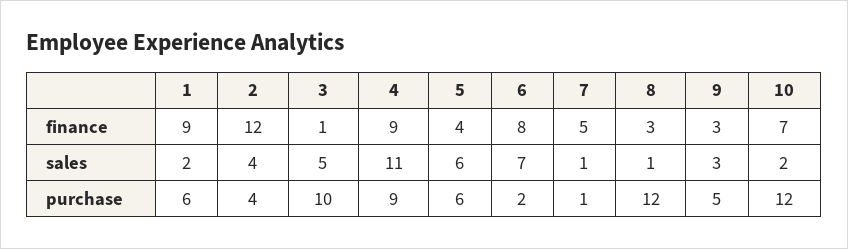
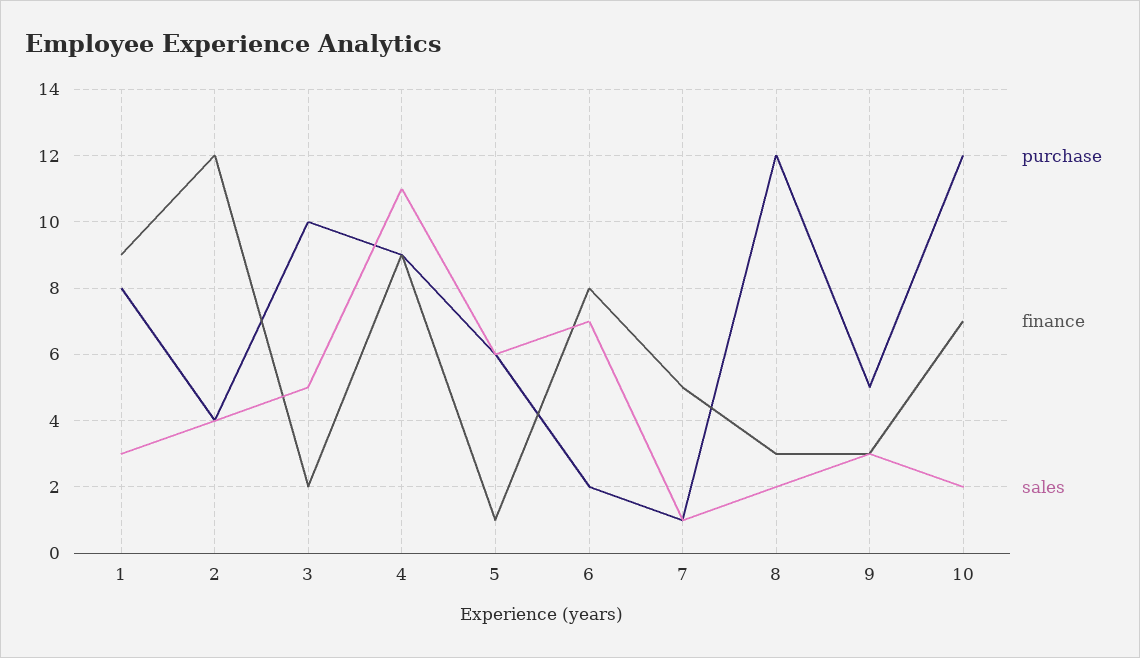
finance, 3: 1 -> 2
finance, 5: 4 -> 1
sales, 1: 2 -> 3
sales, 8: 1 -> 2
purchase, 1: 6 -> 8

